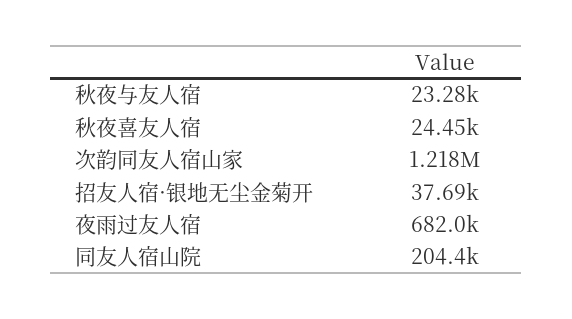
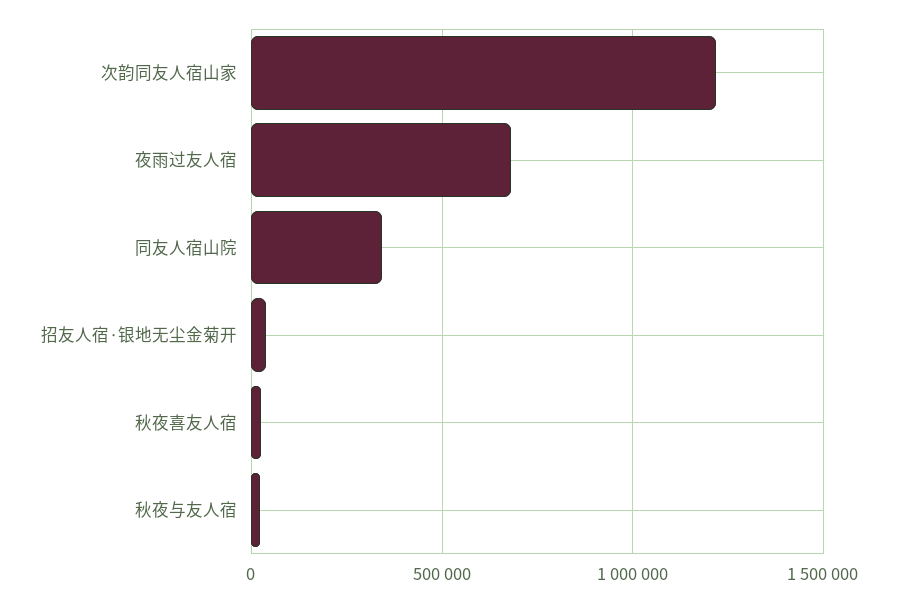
同友人宿山院: 204400 -> 350000

